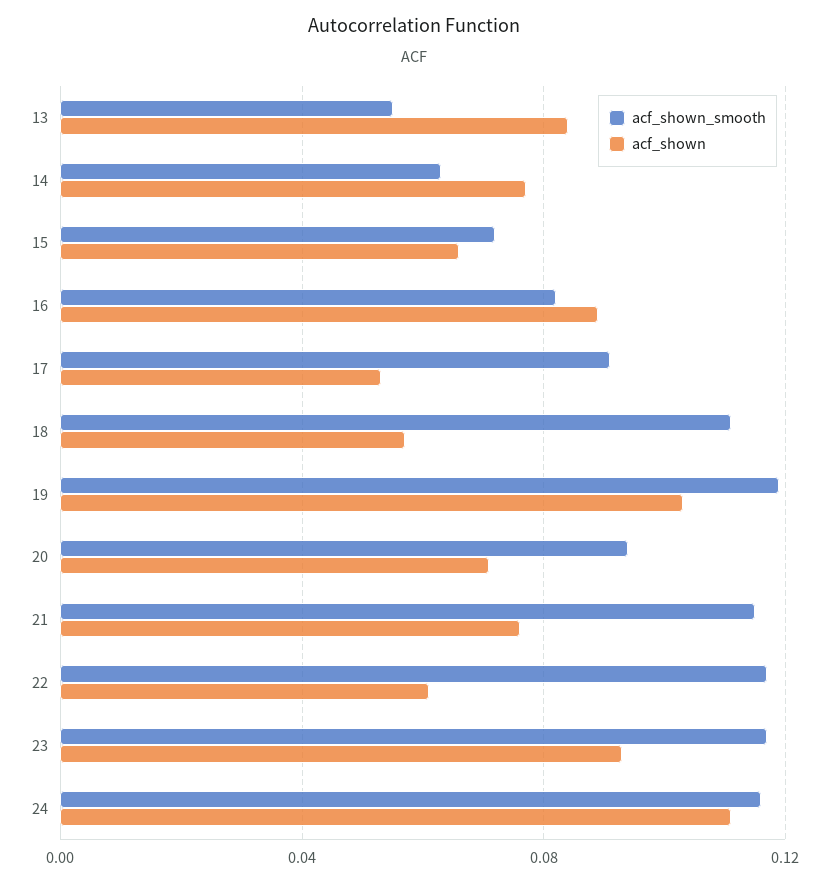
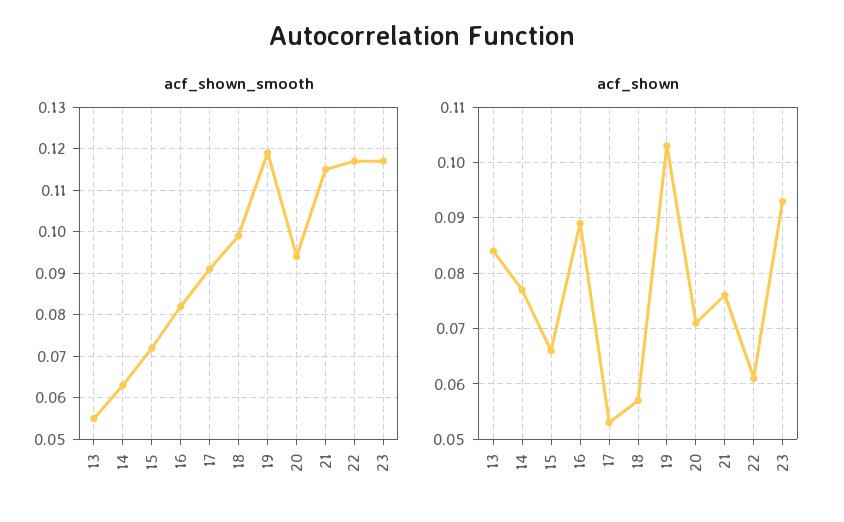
acf_shown_smooth, 18: 0.11 -> 0.1
acf_shown_smooth, 24: 0.115 -> none
acf_shown, 24: 0.11 -> none

